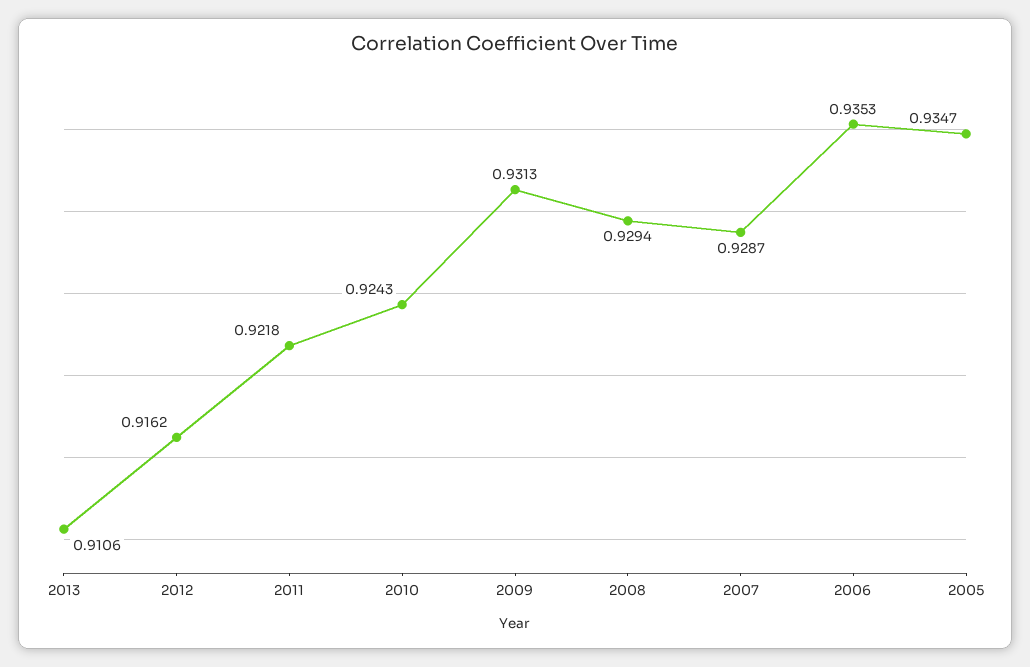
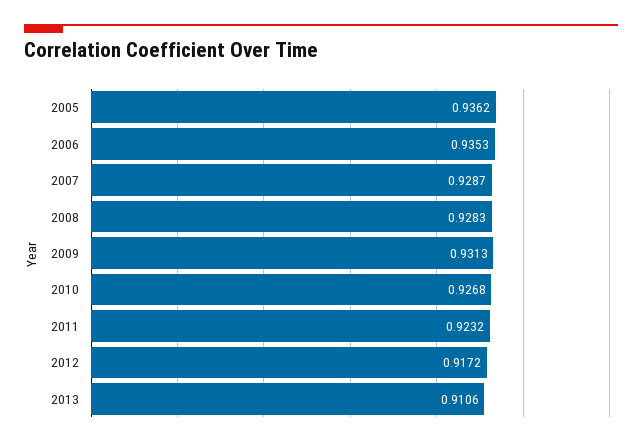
2012: 0.9162 -> 0.9172
2011: 0.9218 -> 0.9232
2010: 0.9243 -> 0.9268
2008: 0.9294 -> 0.9283
2005: 0.9347 -> 0.9362

